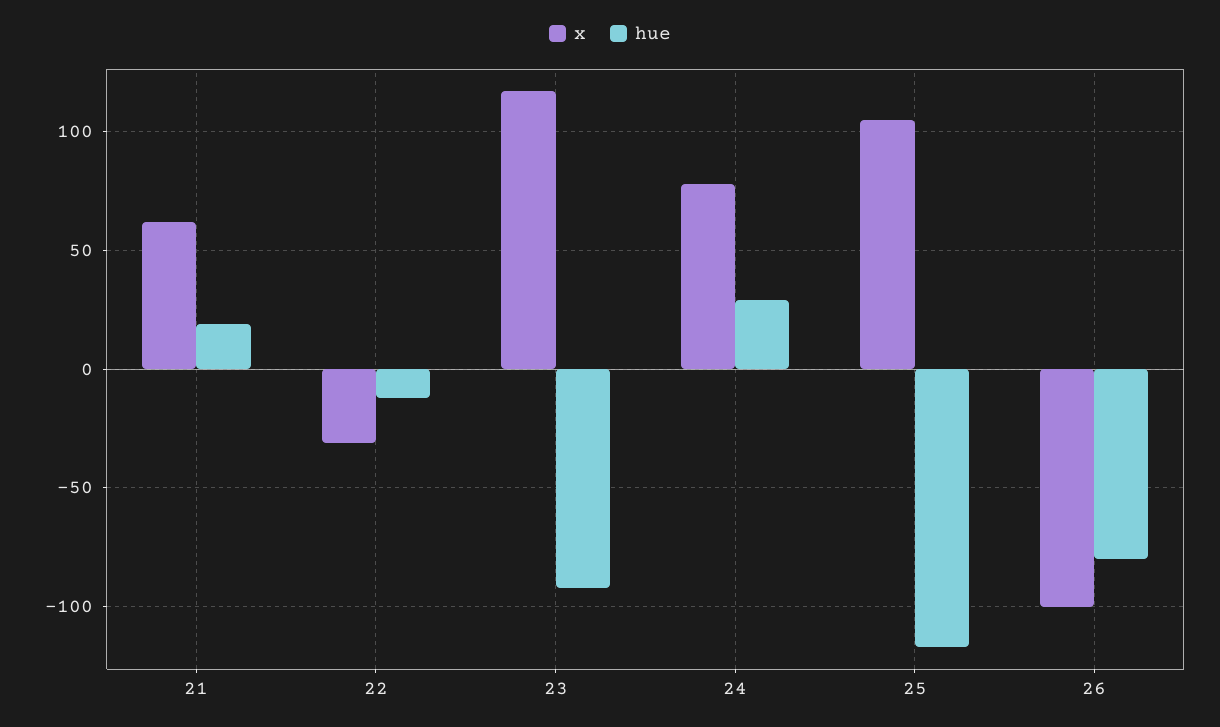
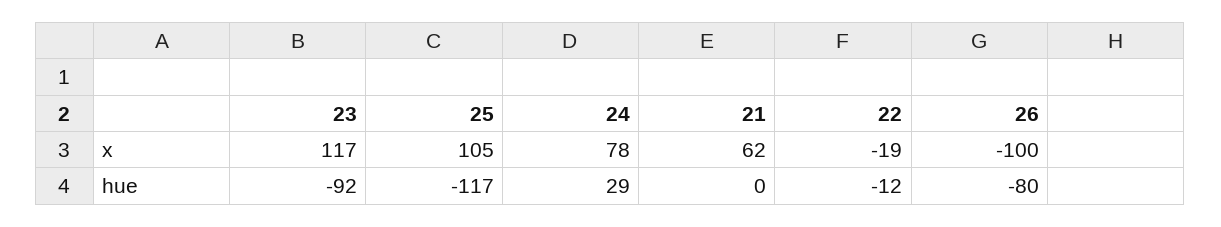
hue, 21: 20 -> 0
x, 22: -30 -> -19

